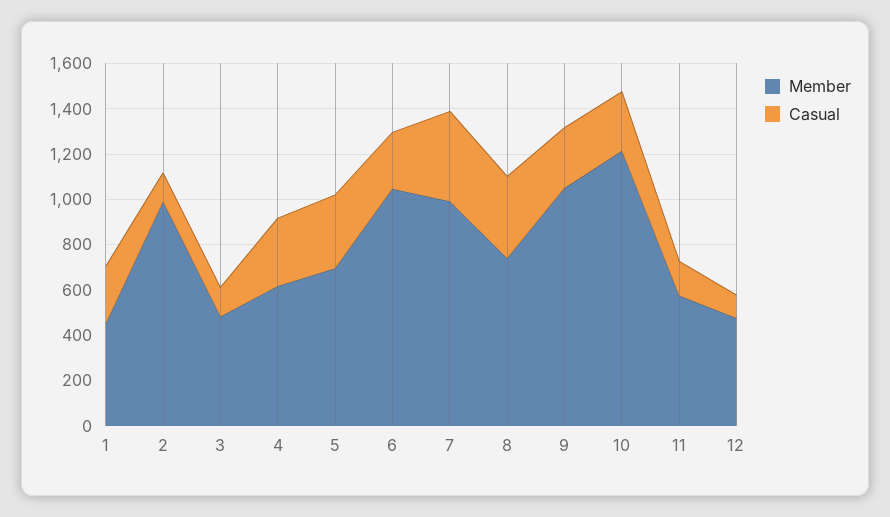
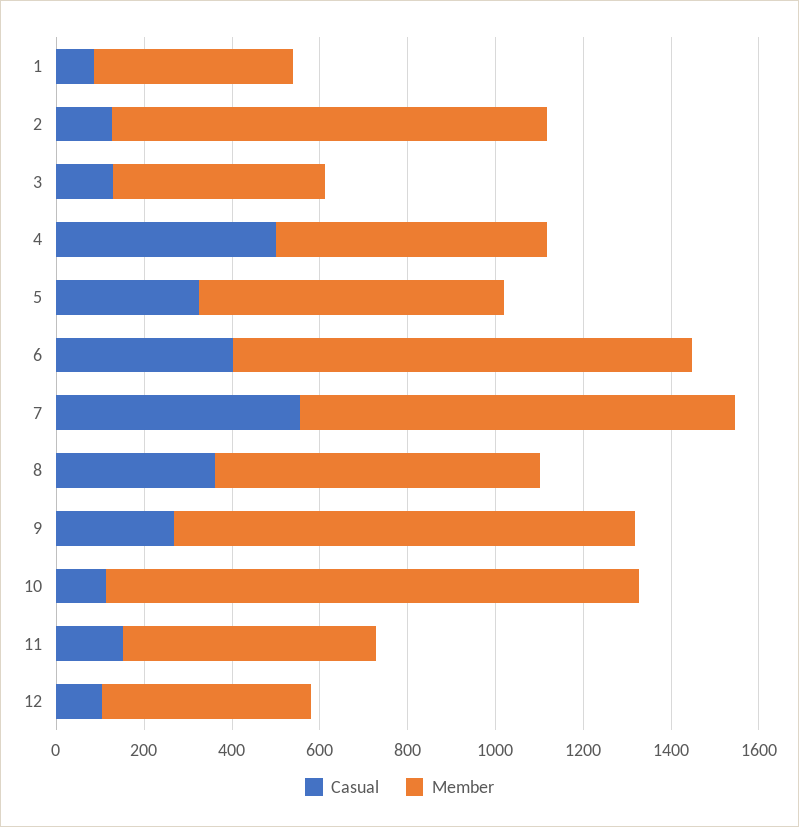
Casual, 1: 250 -> 100
Casual, 4: 300 -> 500
Casual, 6: 250 -> 400
Casual, 7: 400 -> 550
Casual, 10: 250 -> 100

